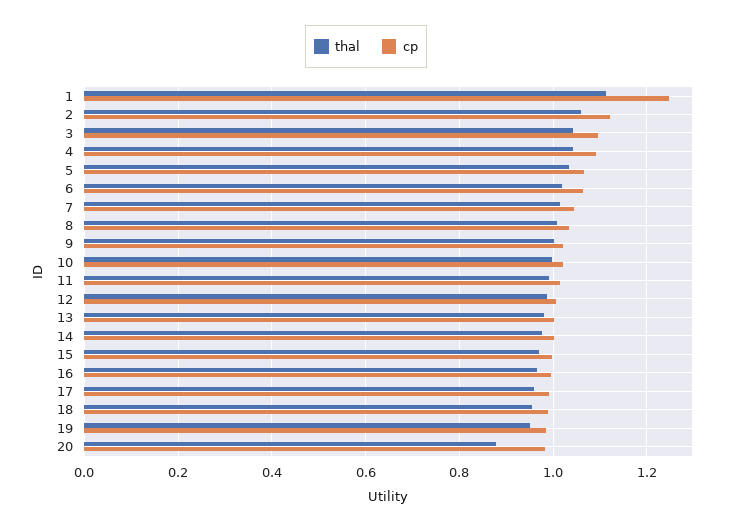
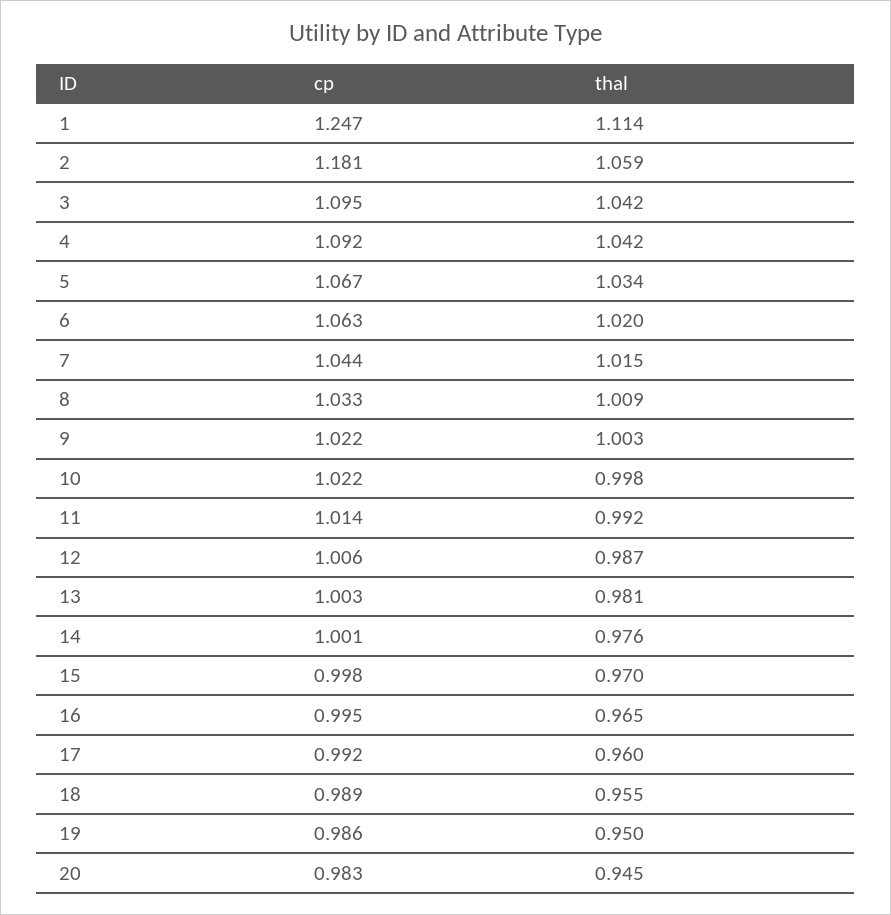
cp, 2: 1.12 -> 1.181
thal, 20: 0.88 -> 0.945

